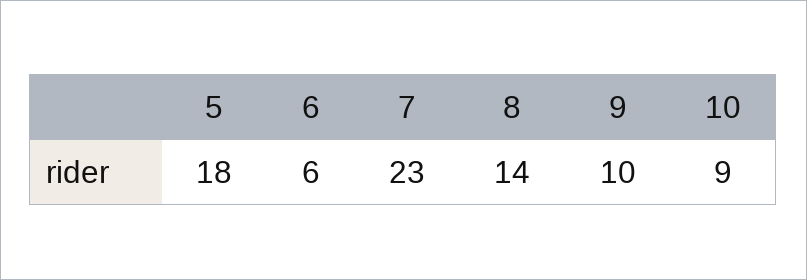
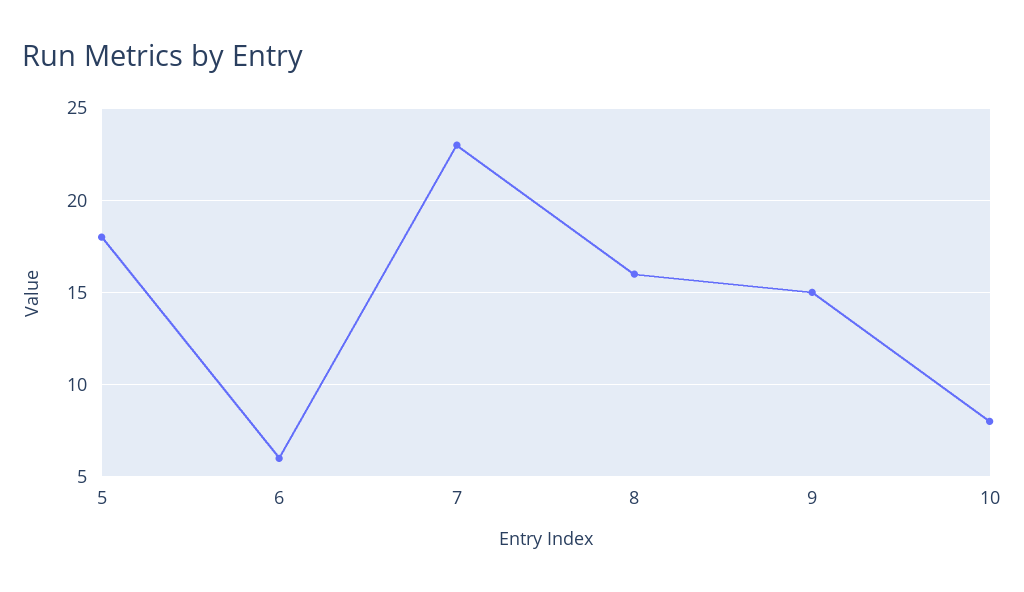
8: 14 -> 16
9: 10 -> 15
10: 9 -> 8

